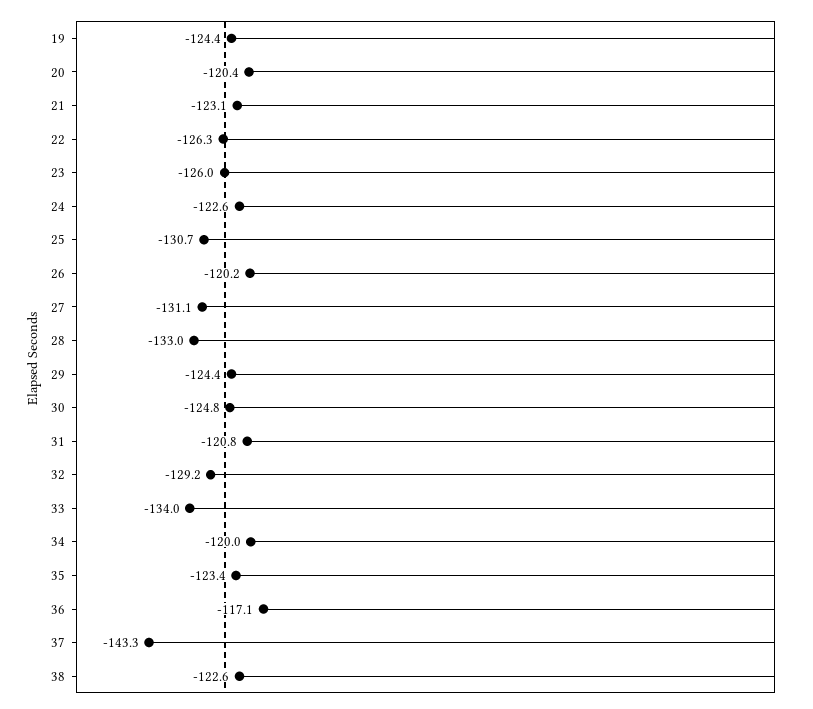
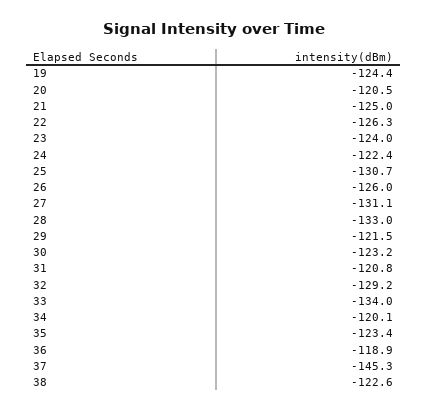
20: -120.4 -> -120.5
21: -123.1 -> -125
23: -126 -> -124
24: -122.6 -> -122.4
26: -120.2 -> -126
29: -124.4 -> -121.5
30: -124.8 -> -123.2
34: -120 -> -120.1
36: -117.1 -> -118.9
37: -143.3 -> -145.3

